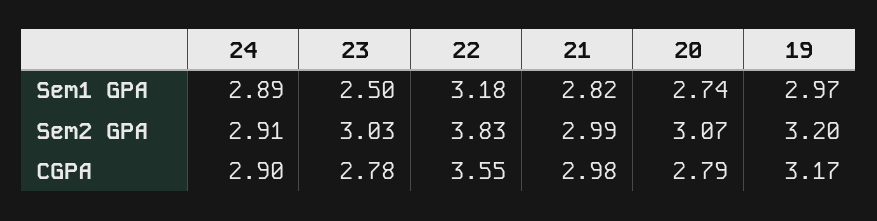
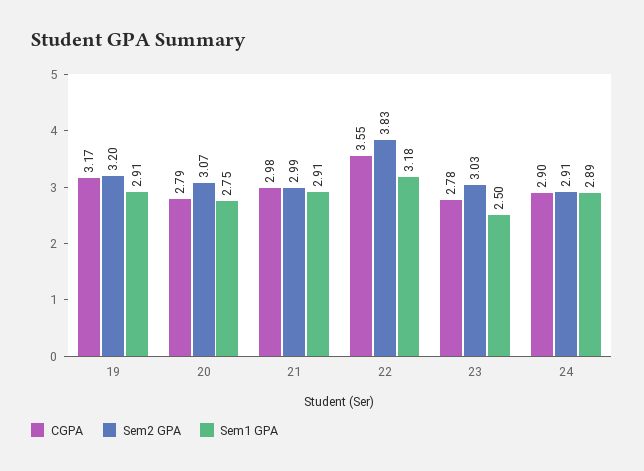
Sem1 GPA, 21: 2.82 -> 2.91
Sem1 GPA, 20: 2.74 -> 2.75
Sem1 GPA, 19: 2.97 -> 2.91

